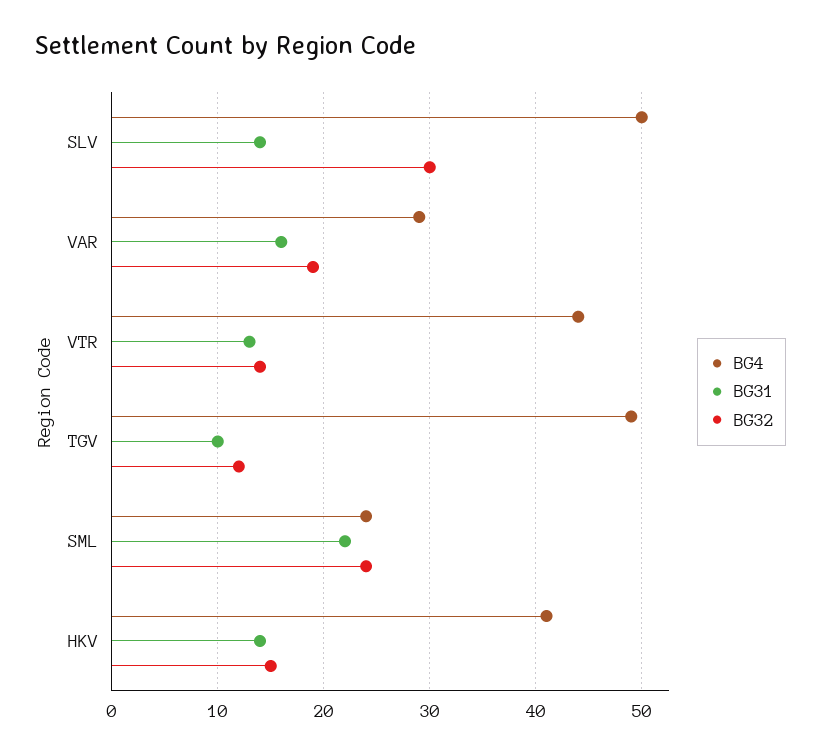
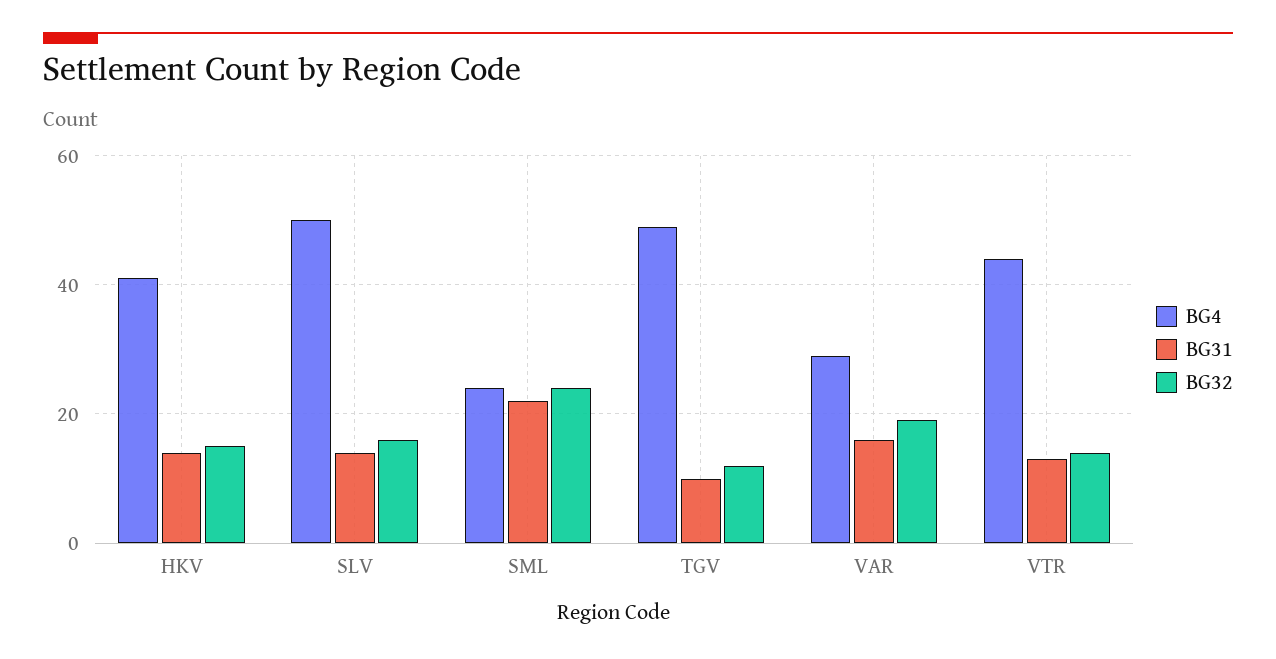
BG32, SLV: 30 -> 15

